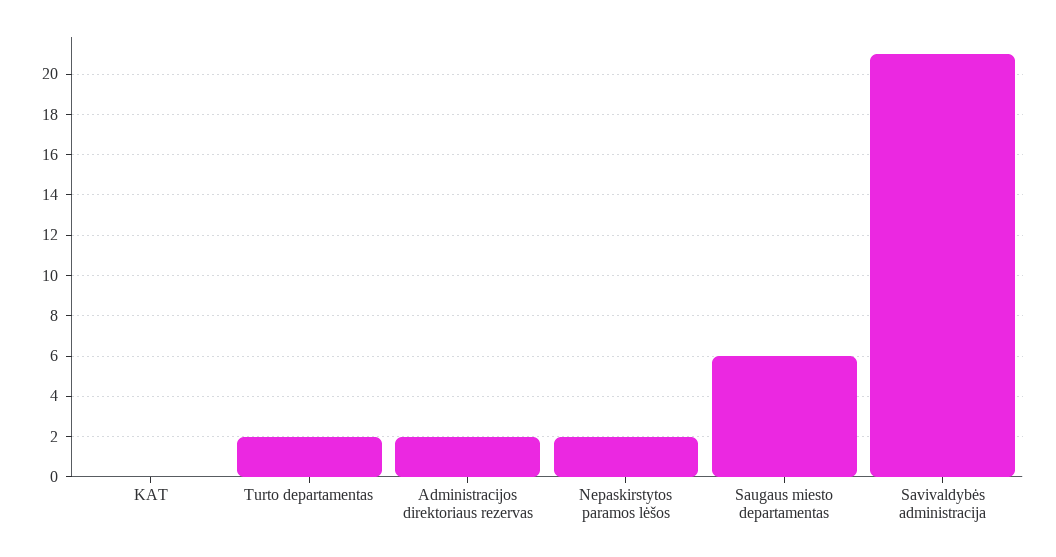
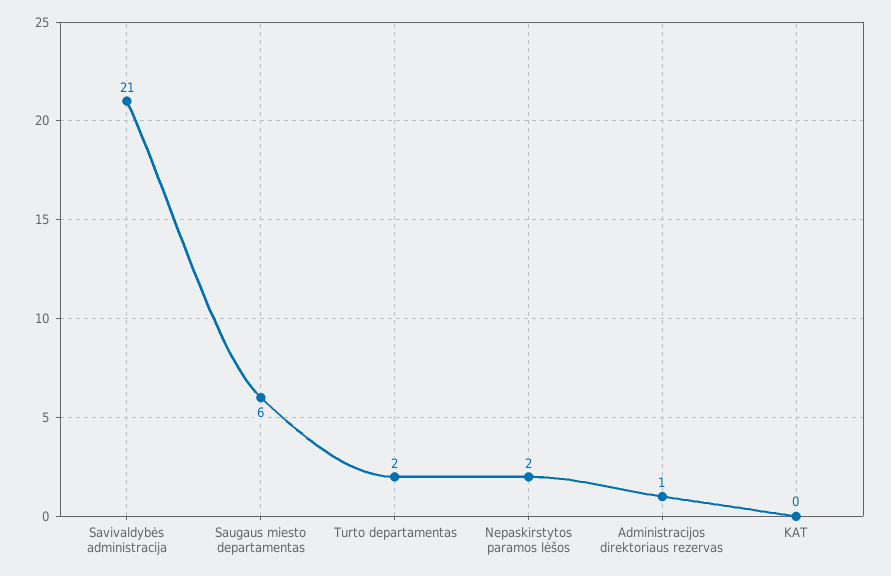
Administracijos direktoriaus rezervas: 2 -> 1

